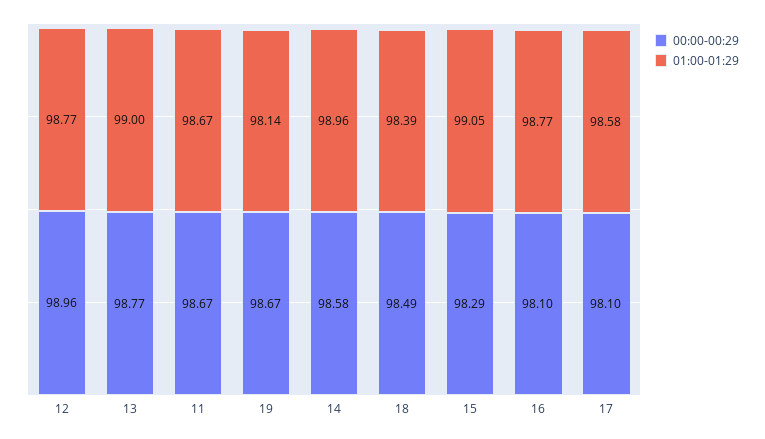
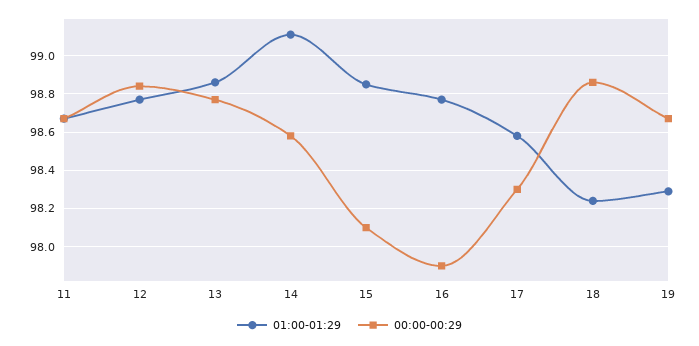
00:00-00:29, 12: 98.96 -> 98.85
01:00-01:29, 13: 99 -> 98.85
01:00-01:29, 19: 98.14 -> 98.3
01:00-01:29, 14: 98.96 -> 99.1
00:00-00:29, 18: 98.49 -> 98.85
01:00-01:29, 18: 98.39 -> 98.25
00:00-00:29, 15: 98.29 -> 98.1
01:00-01:29, 15: 99.05 -> 98.85
00:00-00:29, 16: 98.1 -> 97.9
00:00-00:29, 17: 98.1 -> 98.3

